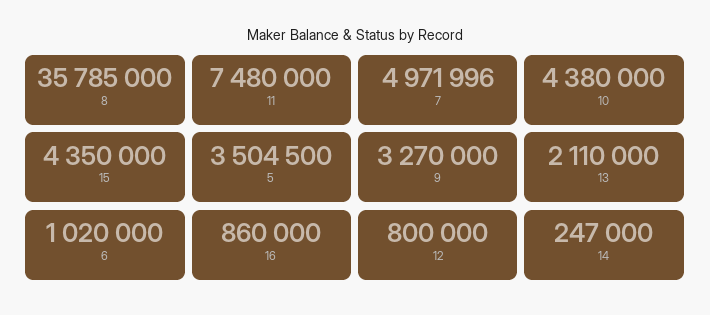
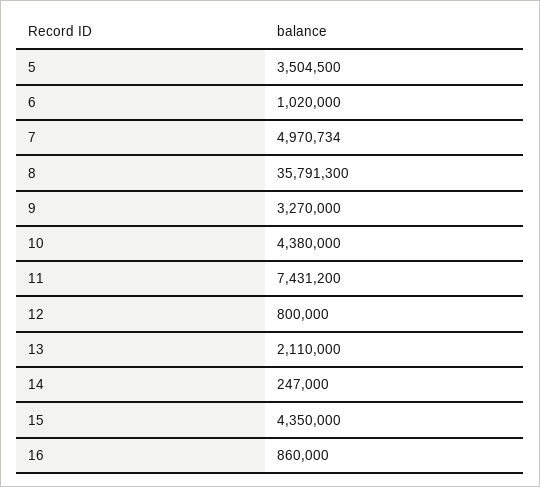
8: 35785000 -> 35791300
11: 7480000 -> 7431200
7: 4971996 -> 4970734

